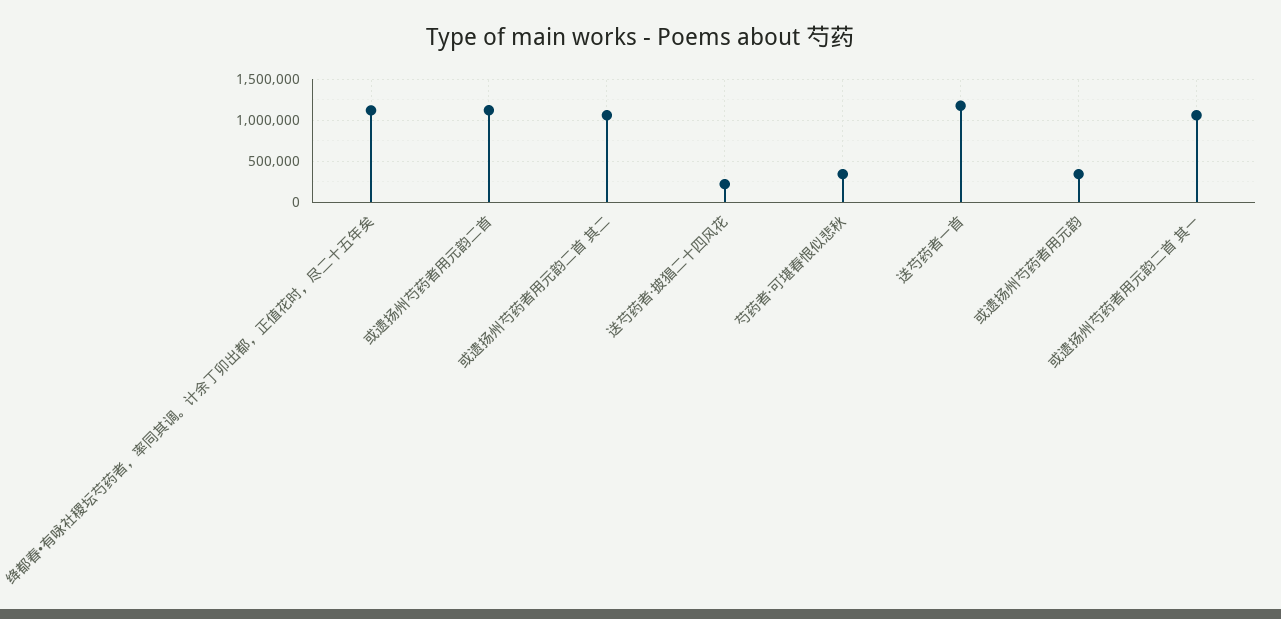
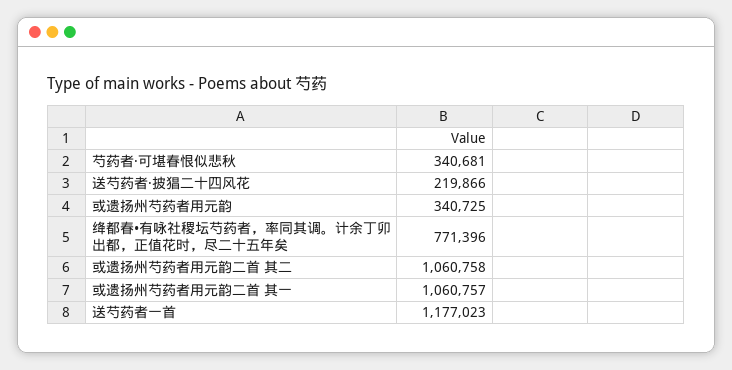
绛都春•有咏社稷坛芍药者，率同其调。计余丁卯出都，正值花时，尽二十五年矣: 1100000 -> 771396
或遗扬州芍药者用元韵二首: 1100000 -> none

